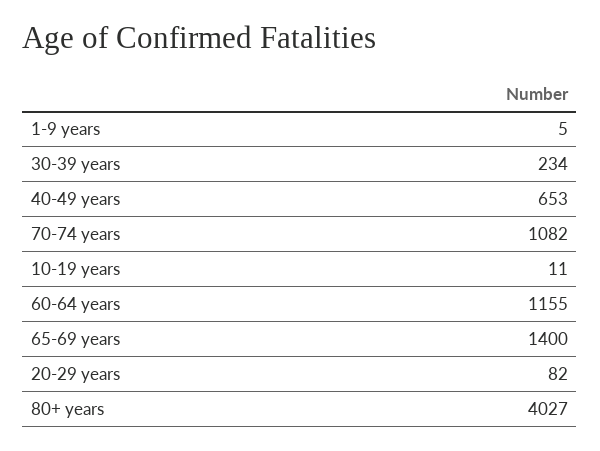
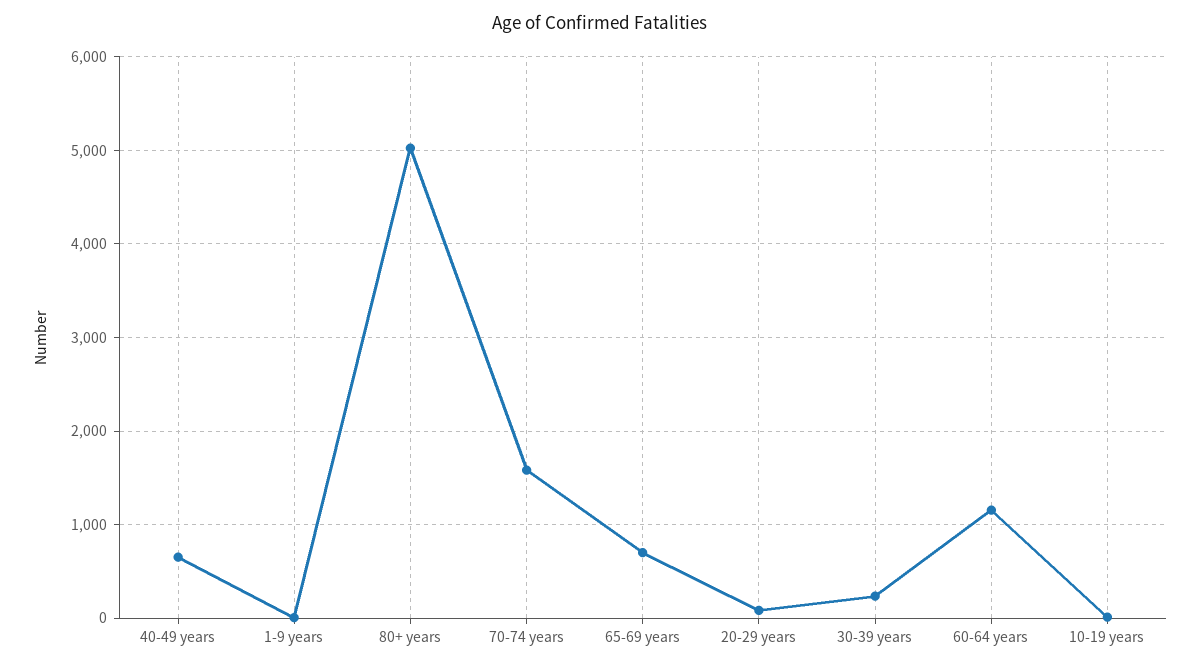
70-74 years: 1082 -> 1600
65-69 years: 1400 -> 700
80+ years: 4027 -> 5000

